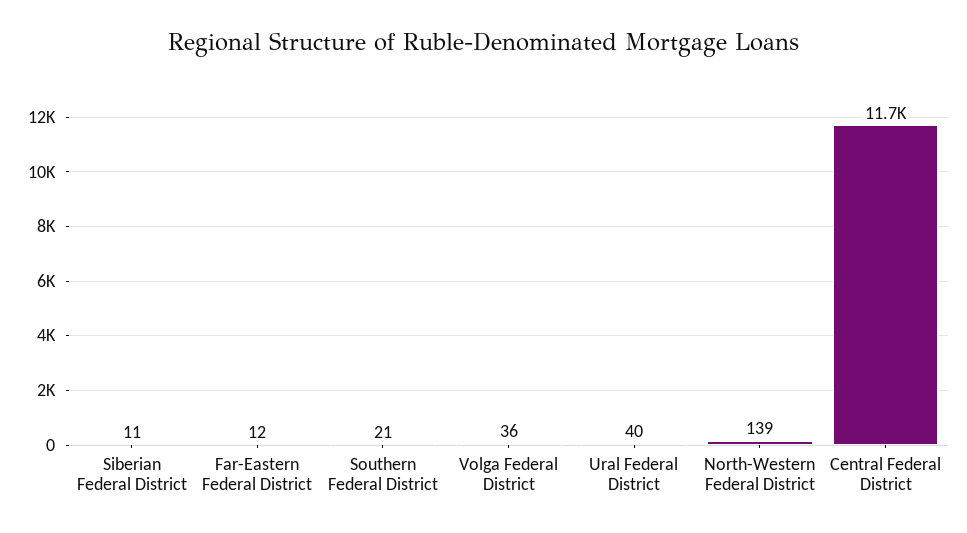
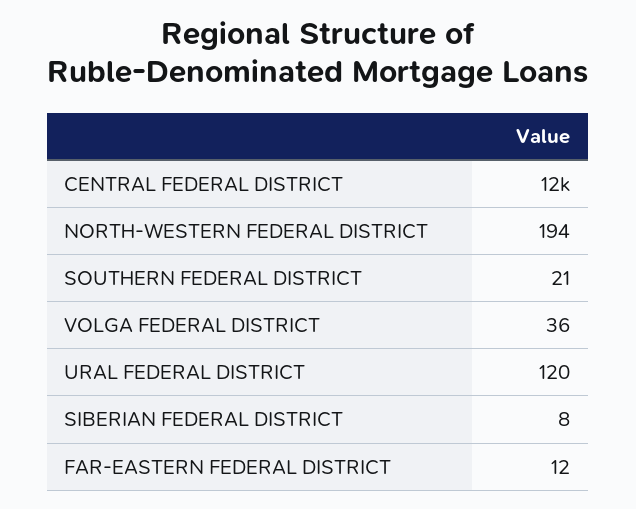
Siberian Federal District: 11 -> 8
Ural Federal District: 40 -> 120
North-Western Federal District: 139 -> 194

